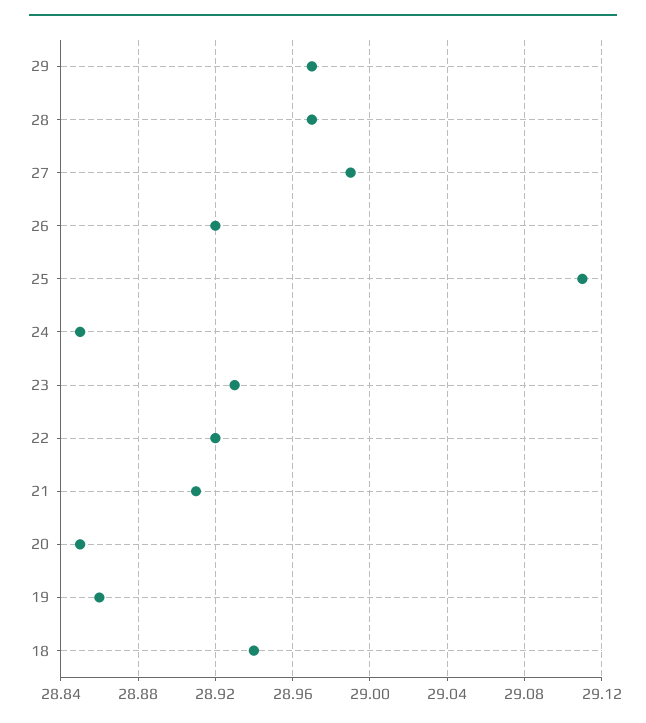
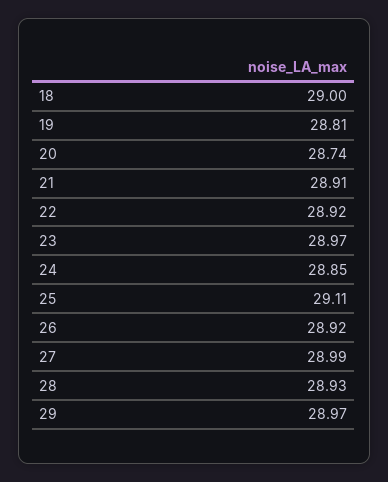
28: 28.97 -> 28.93
23: 28.93 -> 28.97
20: 28.85 -> 28.74
19: 28.86 -> 28.81
18: 28.94 -> 29

